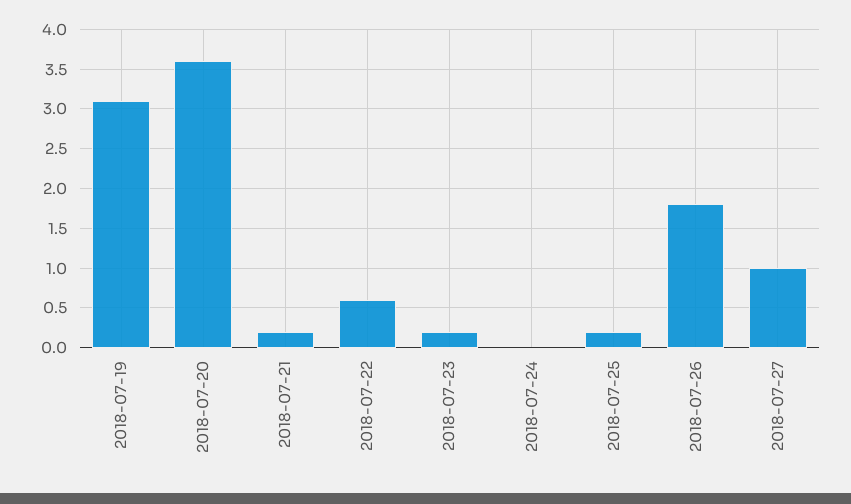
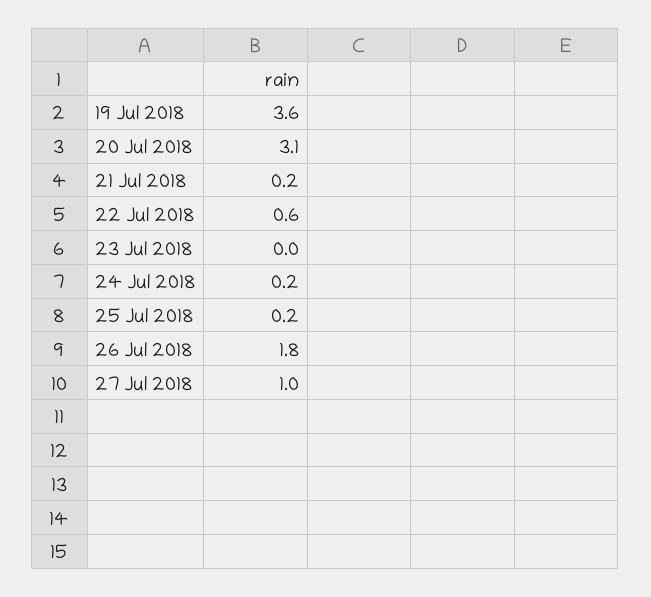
2018-07-19: 3.1 -> 3.6
2018-07-20: 3.6 -> 3.1
2018-07-23: 0.2 -> 0
2018-07-24: 0 -> 0.2

